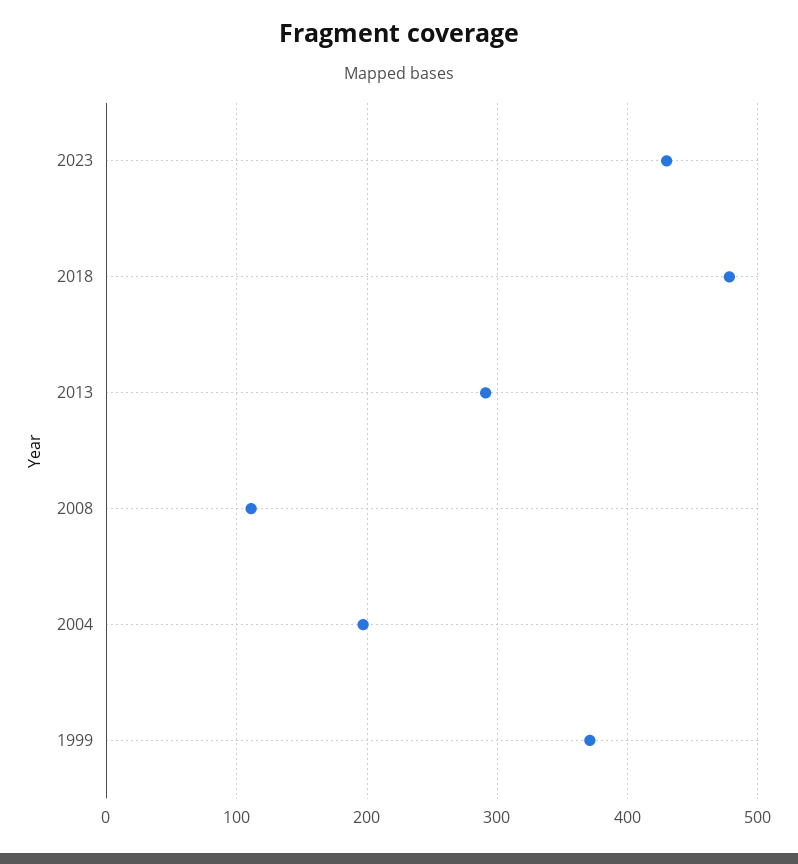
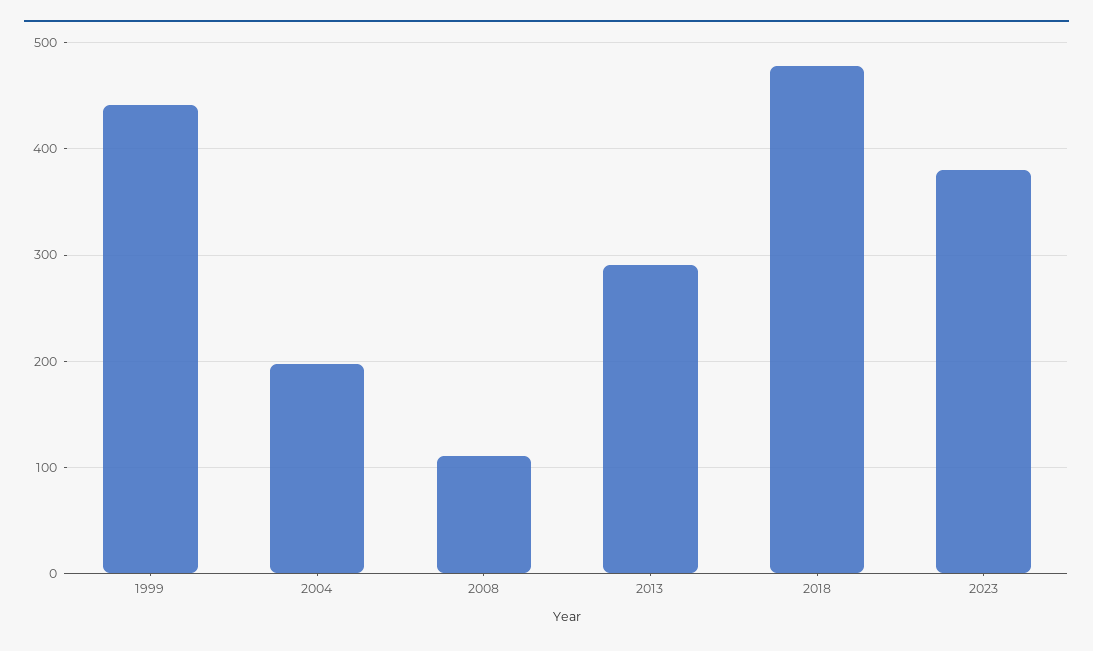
2023: 430 -> 380
1999: 370 -> 440

